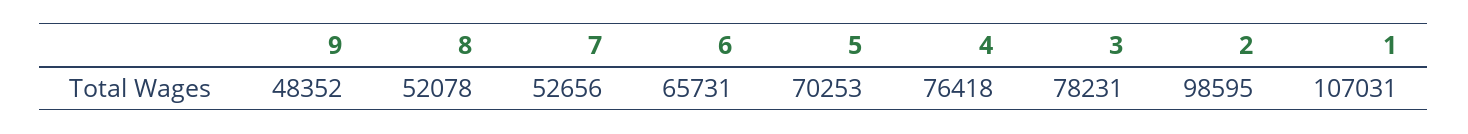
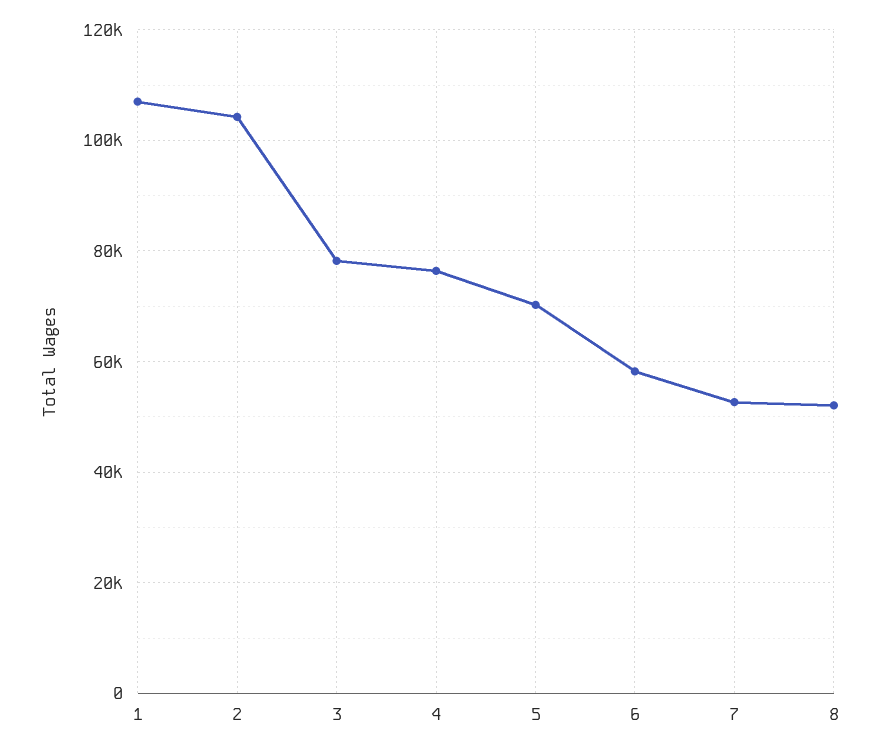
9: 48352 -> none
6: 65731 -> 58000
2: 98595 -> 104000

